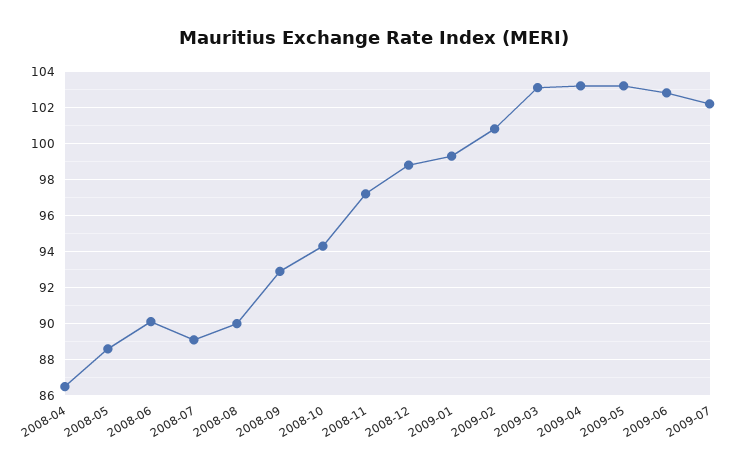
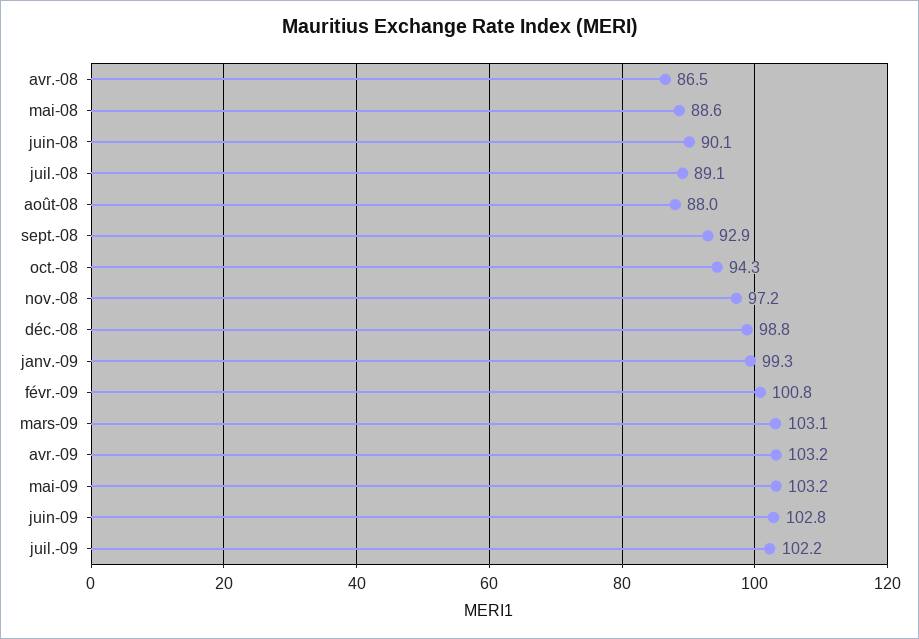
2008-08: 90 -> 88

